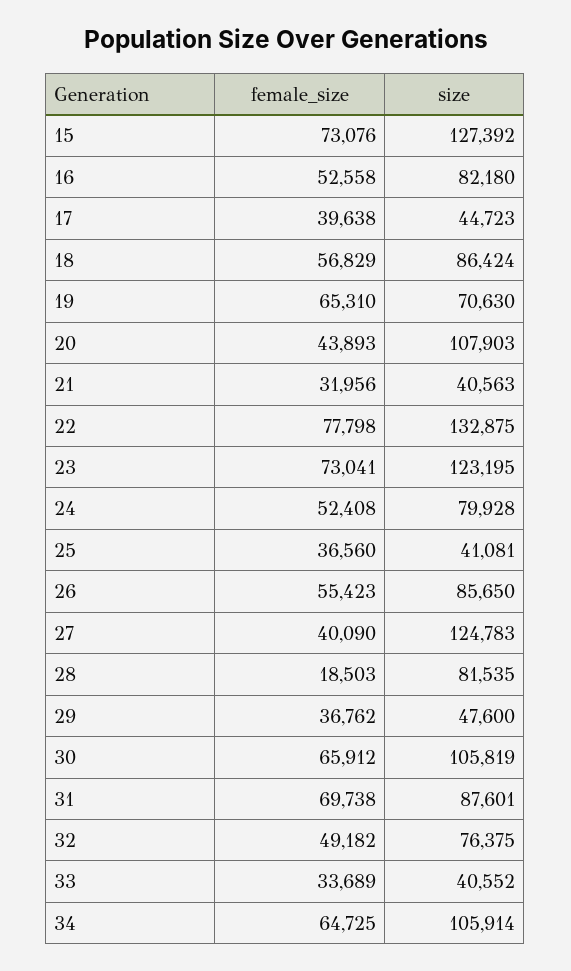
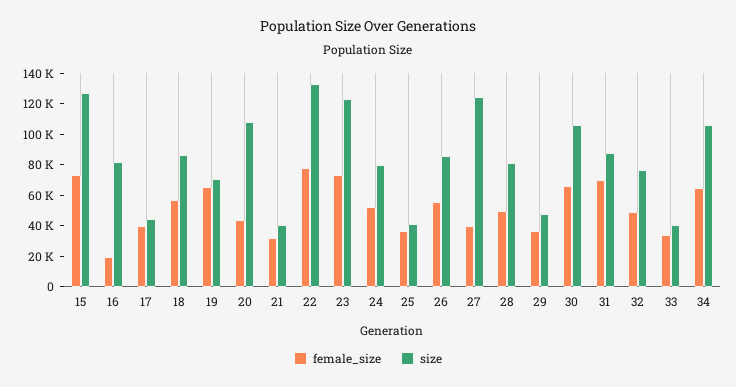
female_size, 16: 52558 -> 20000
female_size, 28: 18503 -> 50000

